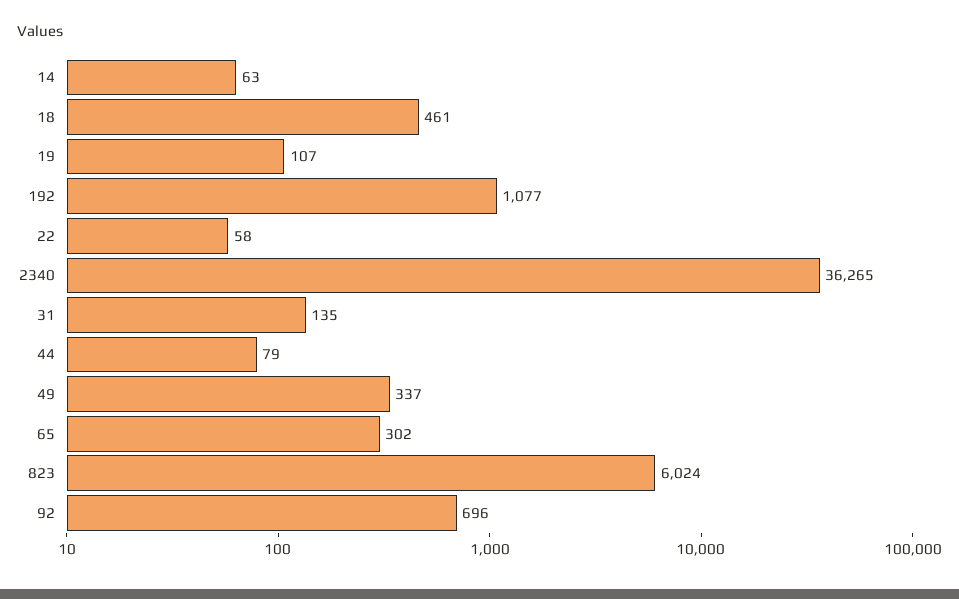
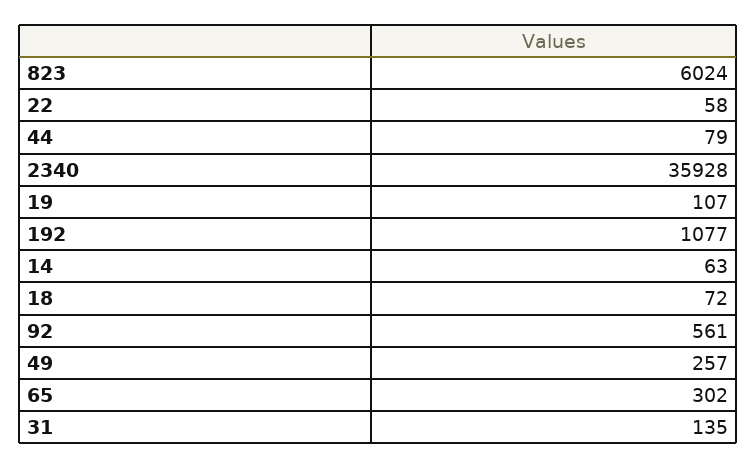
18: 461 -> 72
2340: 36265 -> 35928
49: 337 -> 257
92: 696 -> 561

